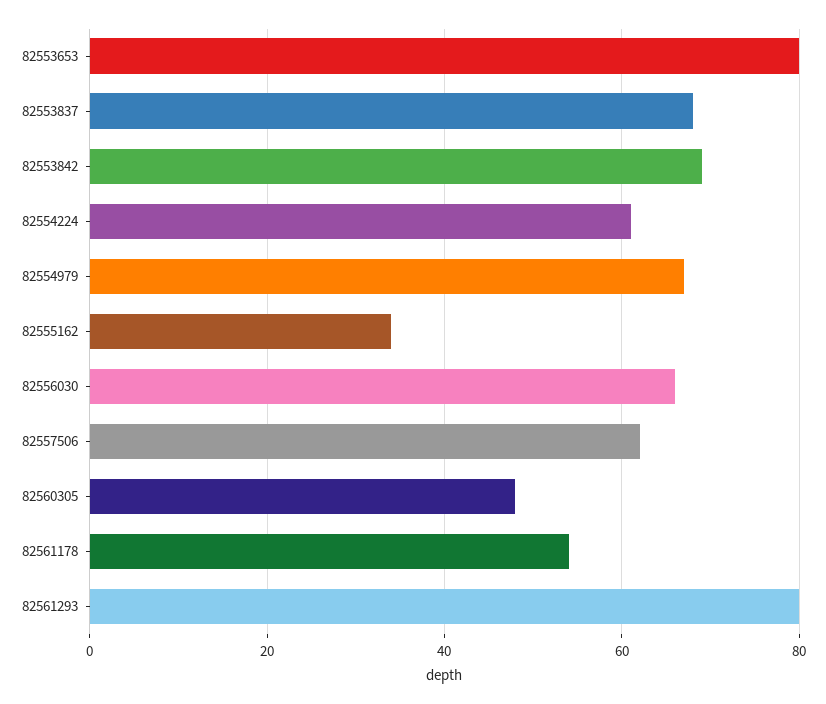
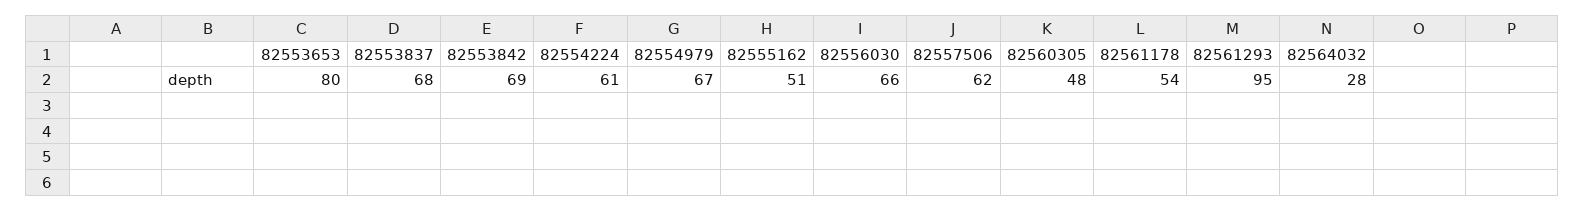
82555162: 35 -> 51
82561293: 80 -> 95
82564032: none -> 28

